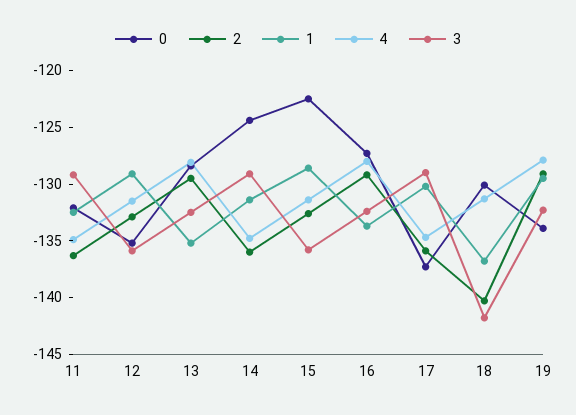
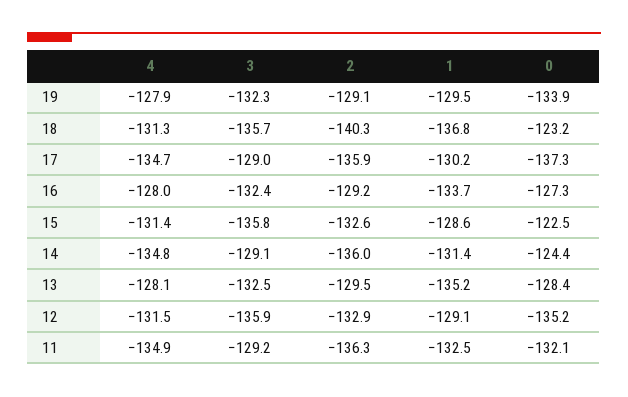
0, 18: -130 -> -123.2
3, 18: -142 -> -135.7

